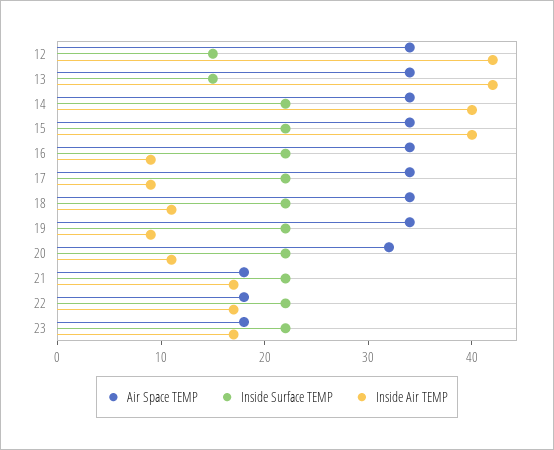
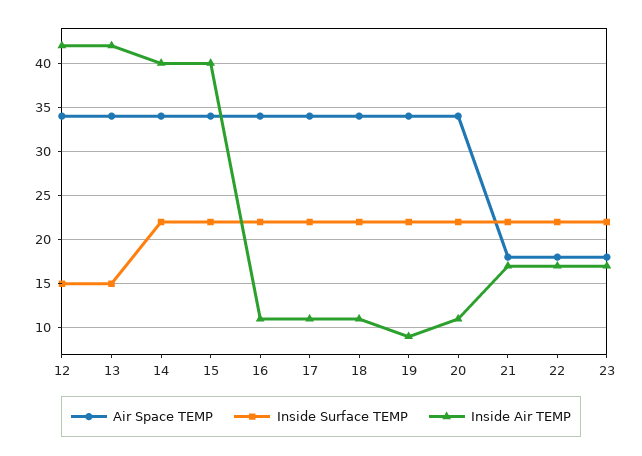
Inside Air TEMP, 16: 9 -> 11
Inside Air TEMP, 17: 9 -> 11
Air Space TEMP, 20: 32 -> 34

